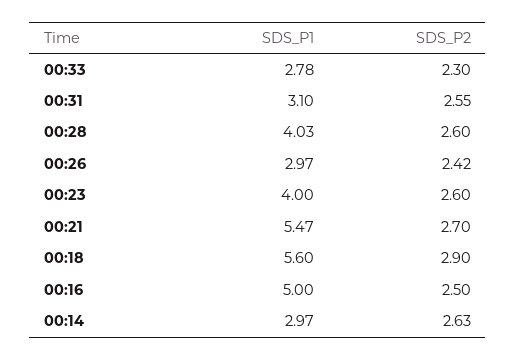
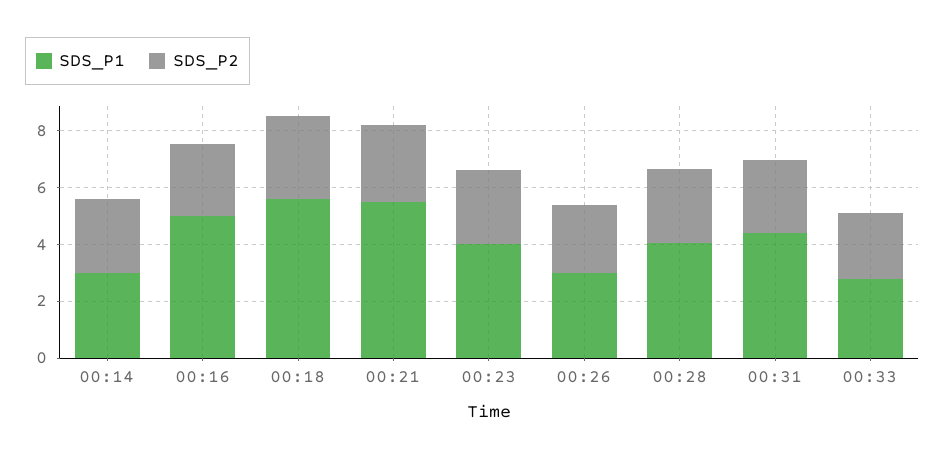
SDS_P1, 00:31: 3.1 -> 4.5

